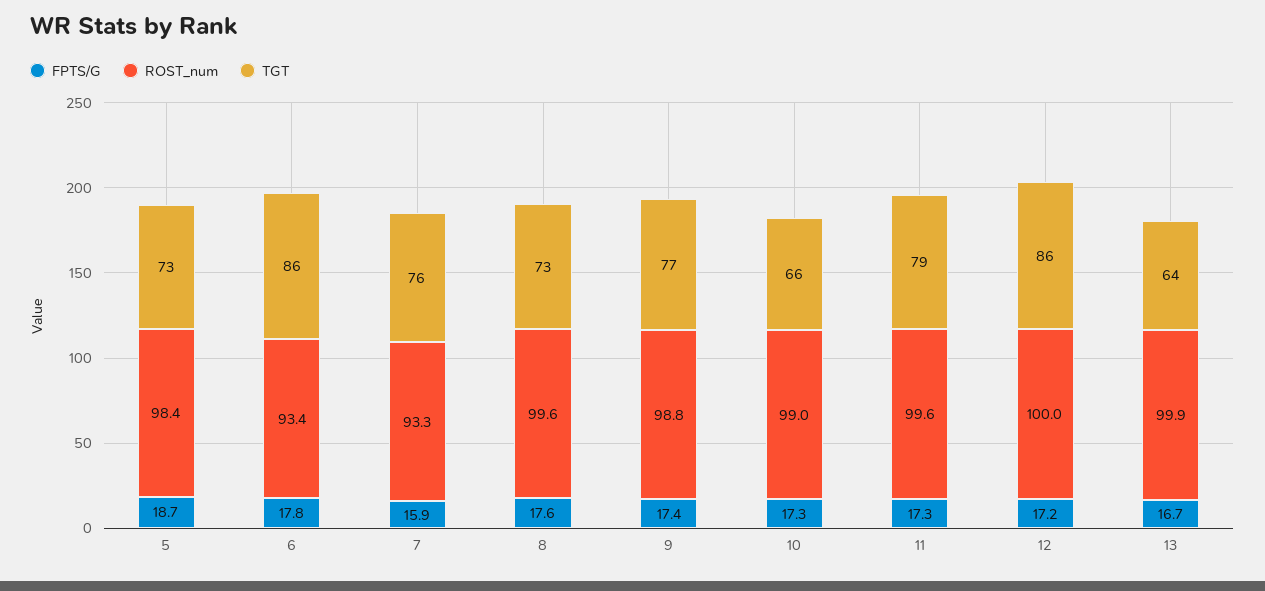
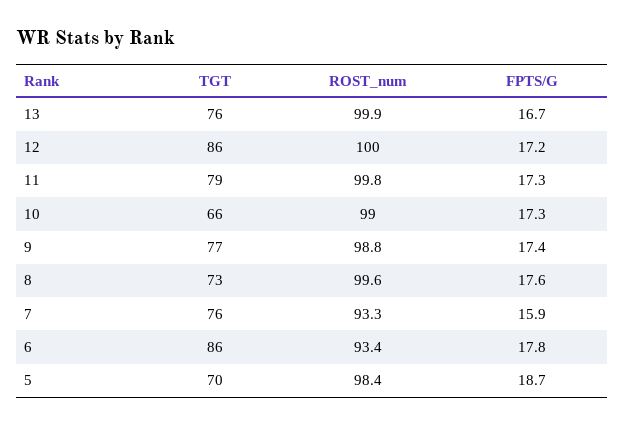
TGT, 5: 73 -> 70
ROST_num, 11: 99.6 -> 99.8
TGT, 13: 64 -> 76

